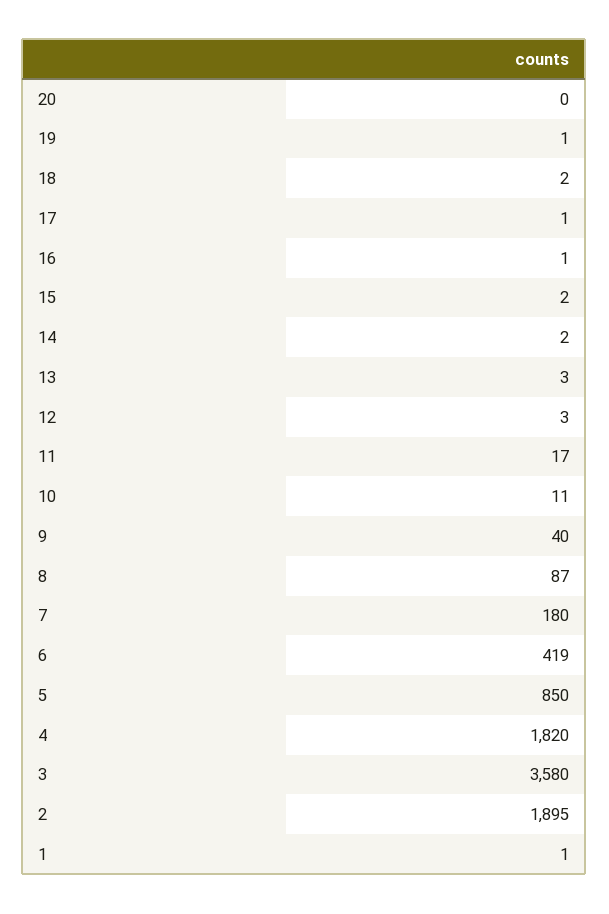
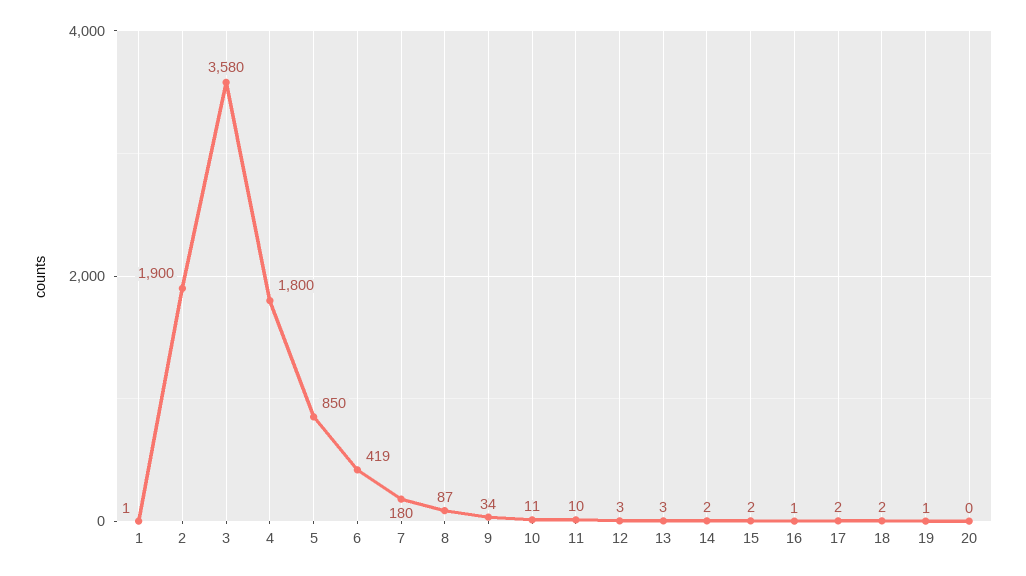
17: 1 -> 2
11: 17 -> 10
9: 40 -> 34
4: 1820 -> 1800
2: 1895 -> 1900

